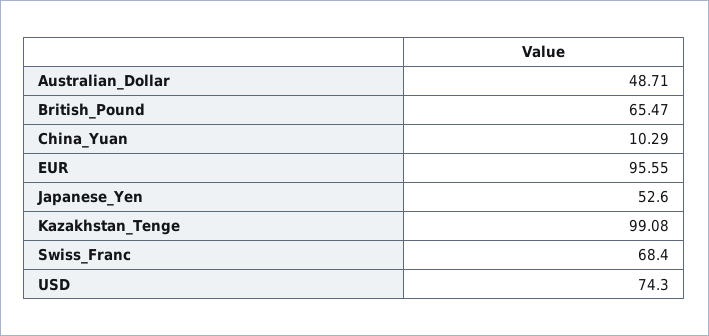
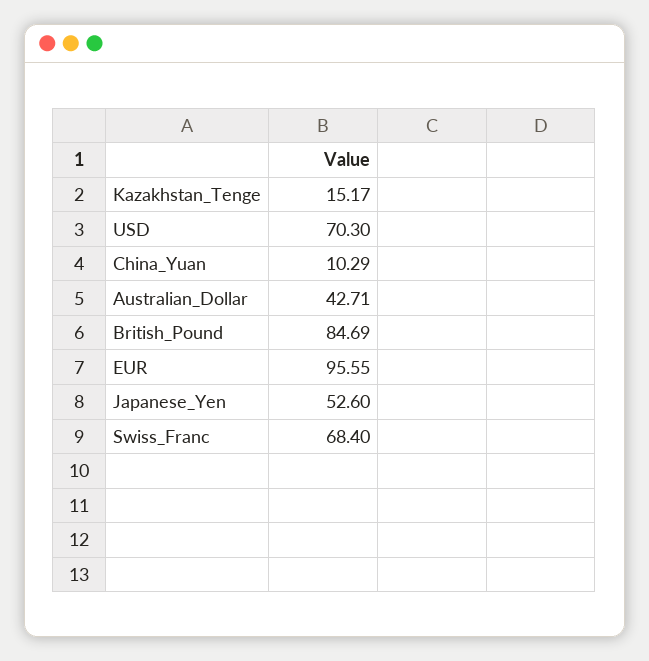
Australian_Dollar: 48.71 -> 42.71
British_Pound: 65.47 -> 84.69
Kazakhstan_Tenge: 99.08 -> 15.17
USD: 74.3 -> 70.3

